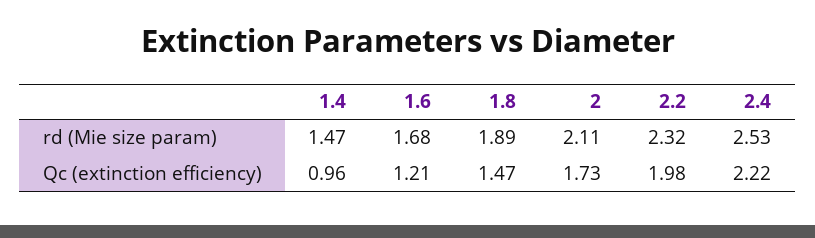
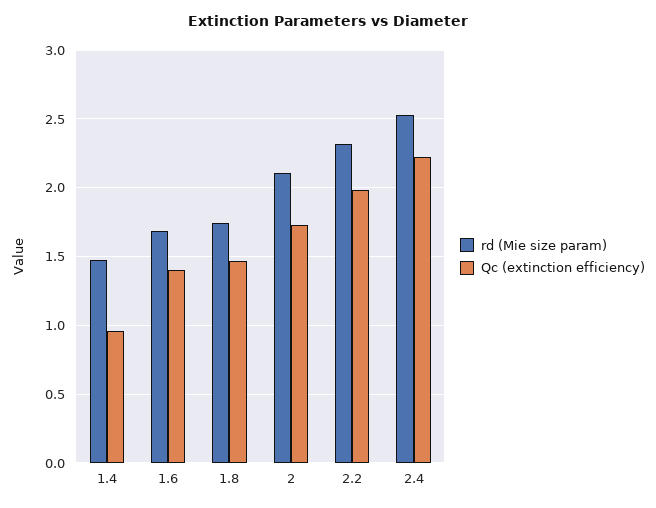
rd (Mie size param), 1.8: 1.89 -> 1.75
Qc (extinction efficiency), 1.6: 1.21 -> 1.4

